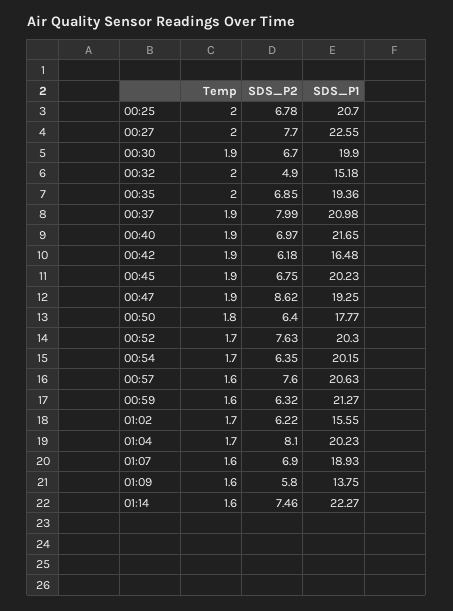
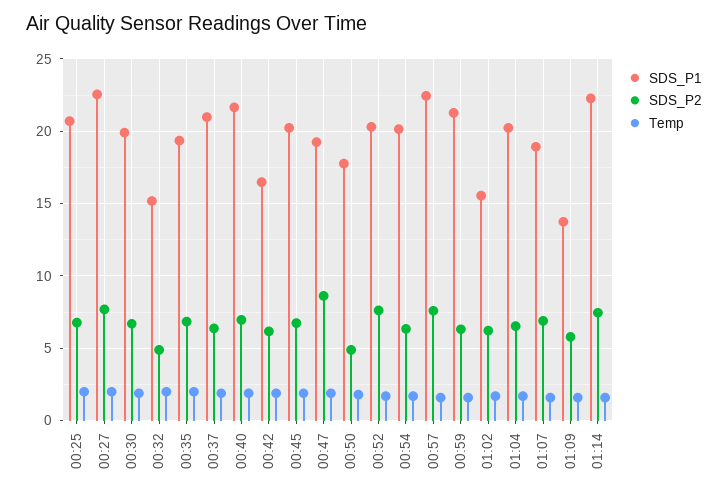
SDS_P2, 00:37: 7.99 -> 6.5
SDS_P2, 00:50: 6.4 -> 5
SDS_P1, 00:57: 20.63 -> 22.5
SDS_P2, 01:04: 8.1 -> 6.5

